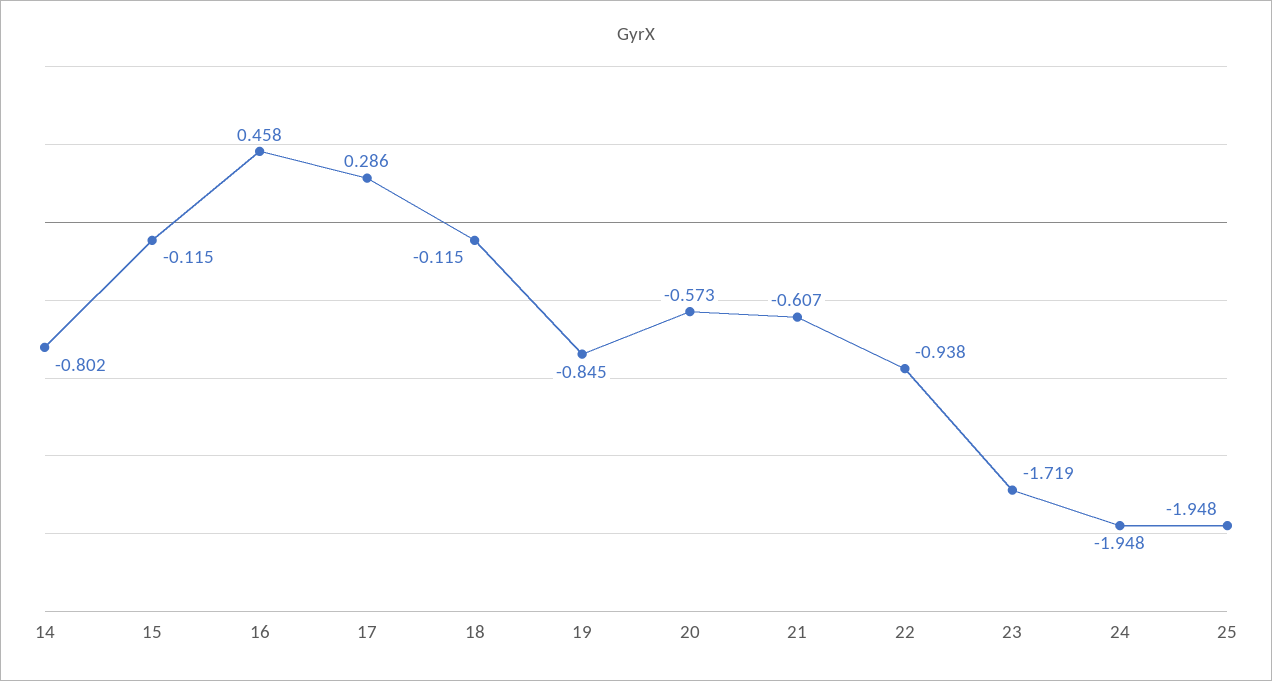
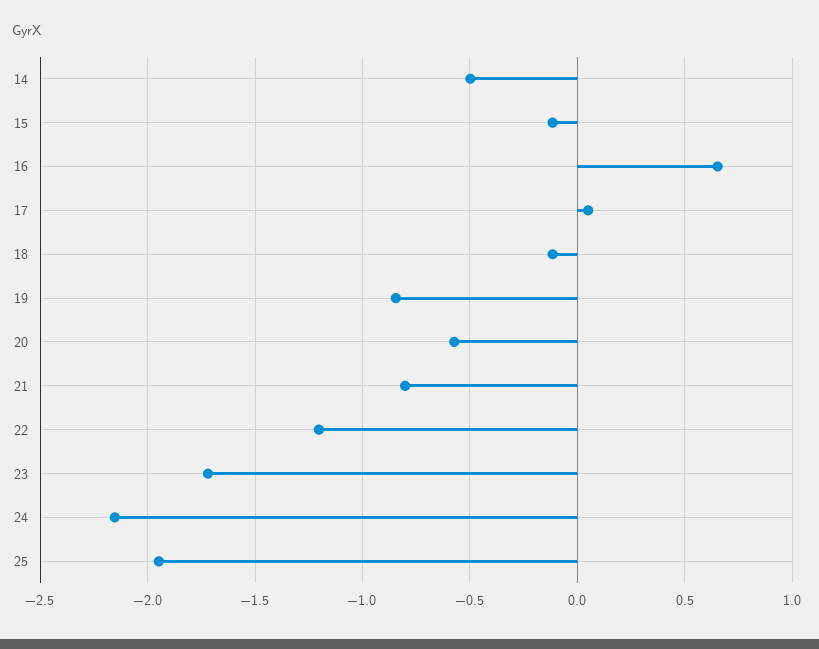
14: -0.802 -> -0.5
16: 0.458 -> 0.65
17: 0.286 -> 0.05
21: -0.607 -> -0.8
22: -0.938 -> -1.2
24: -1.948 -> -2.15

